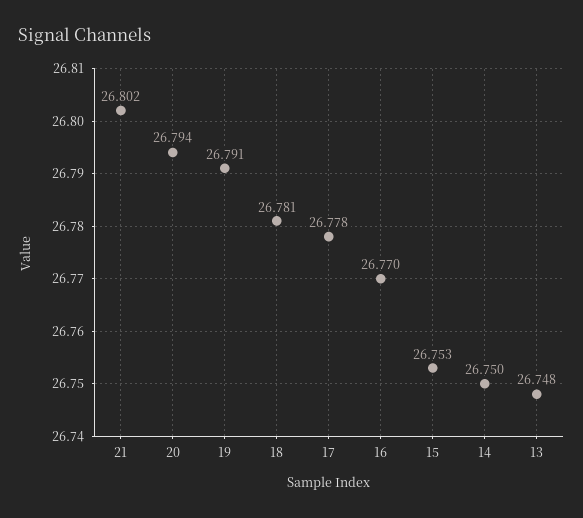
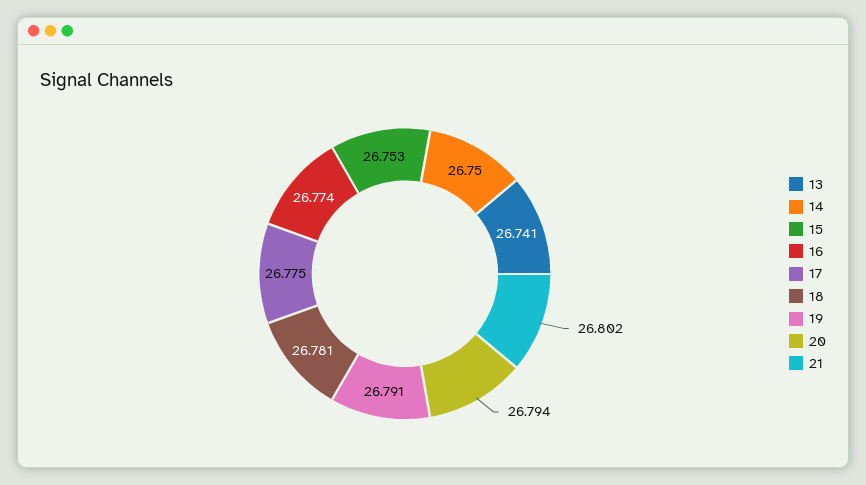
17: 26.778 -> 26.775
16: 26.77 -> 26.774
13: 26.748 -> 26.741

